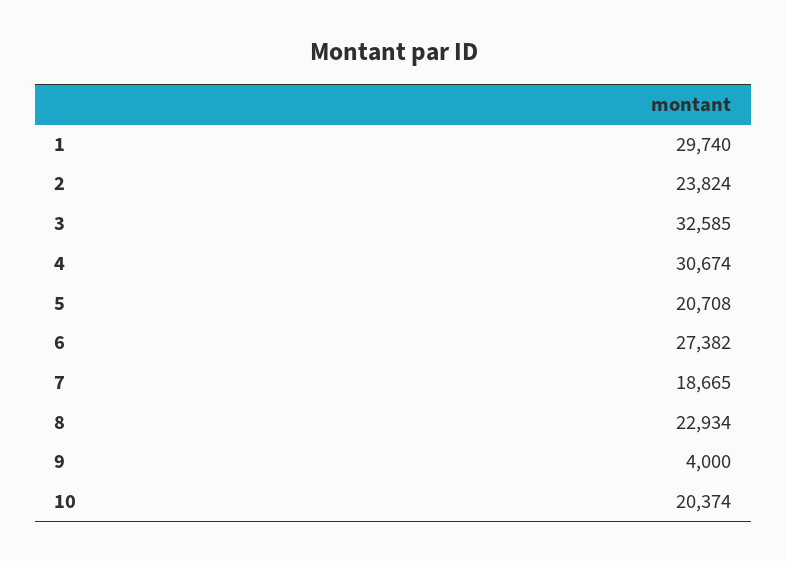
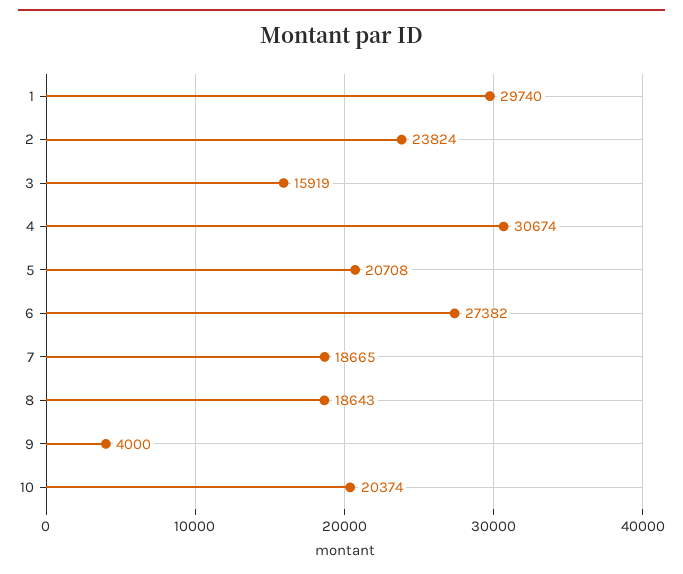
3: 32585 -> 15919
8: 22934 -> 18643

